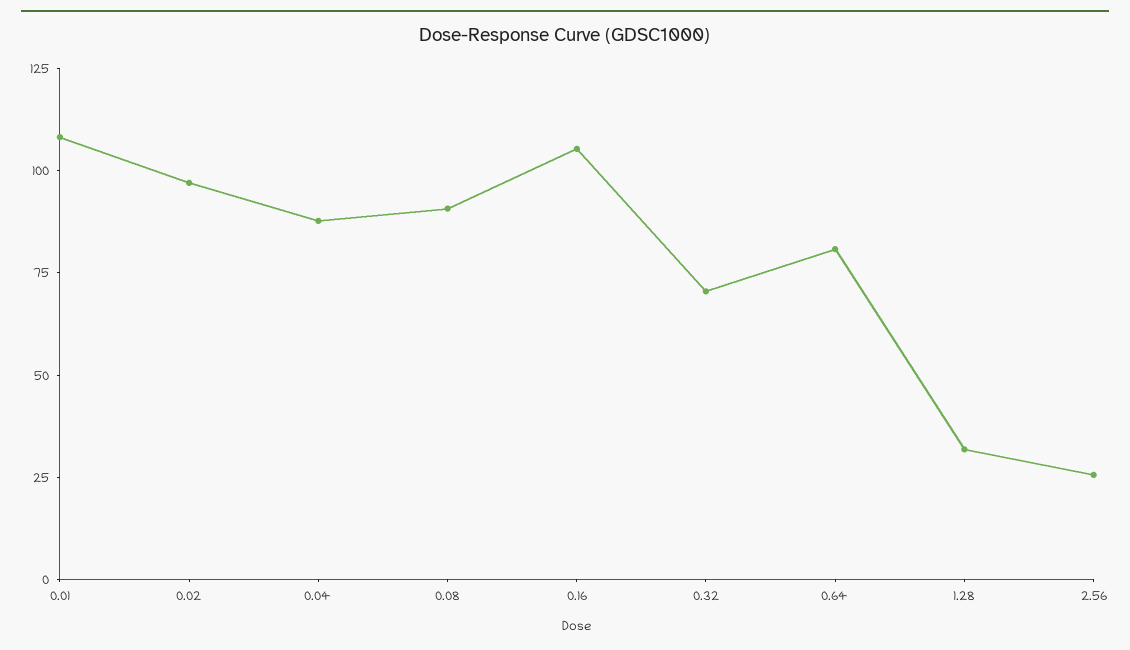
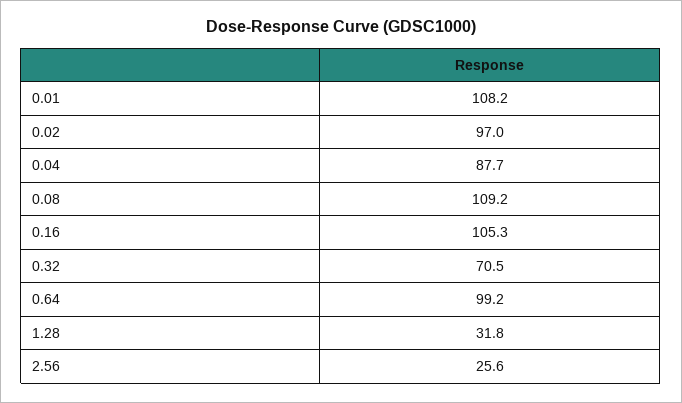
0.08: 90 -> 109.2
0.64: 80 -> 99.2

